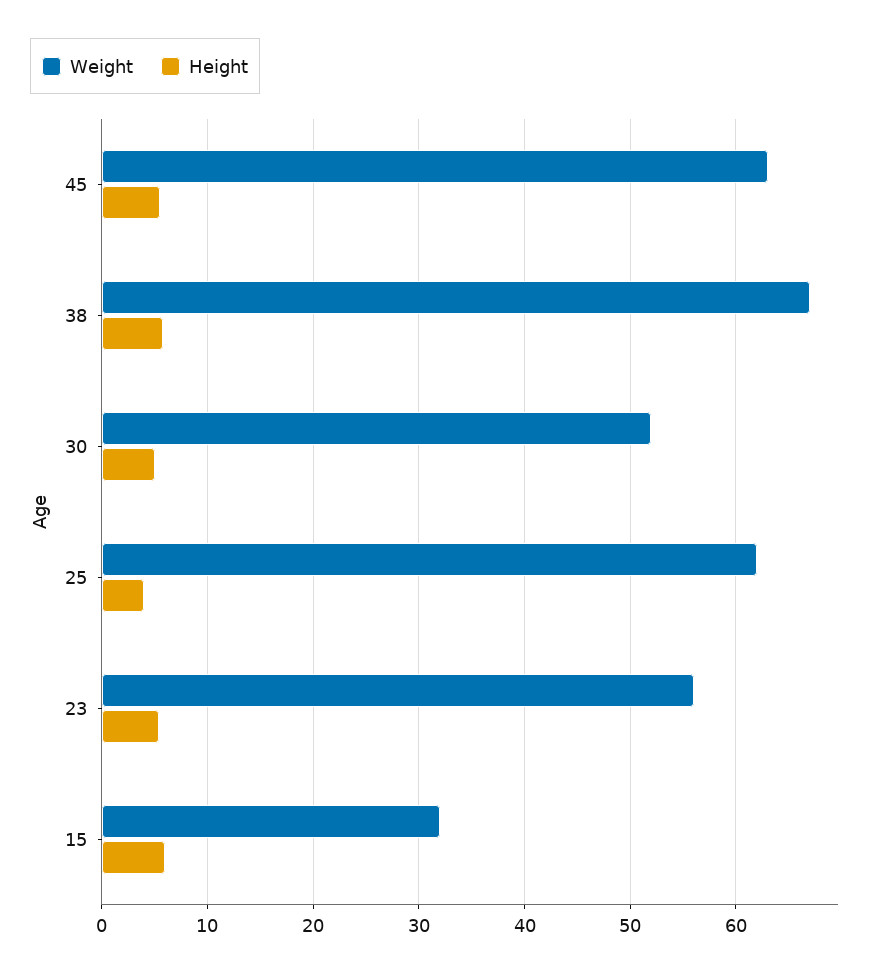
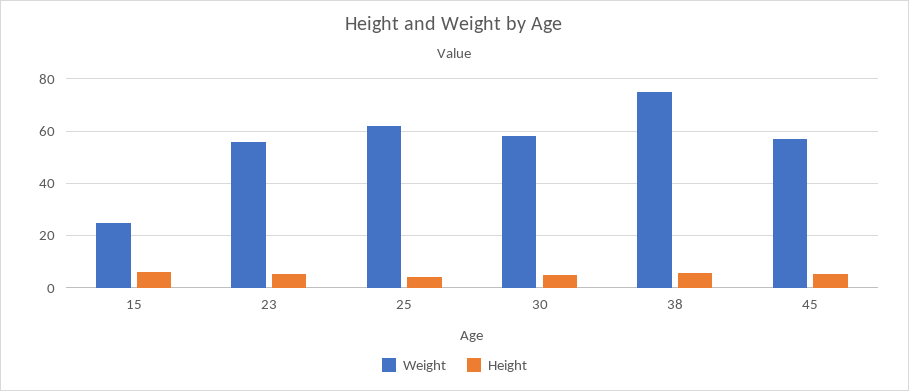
Weight, 45: 63 -> 57.5
Weight, 38: 67 -> 75
Weight, 30: 52 -> 57.5
Weight, 15: 32 -> 25

